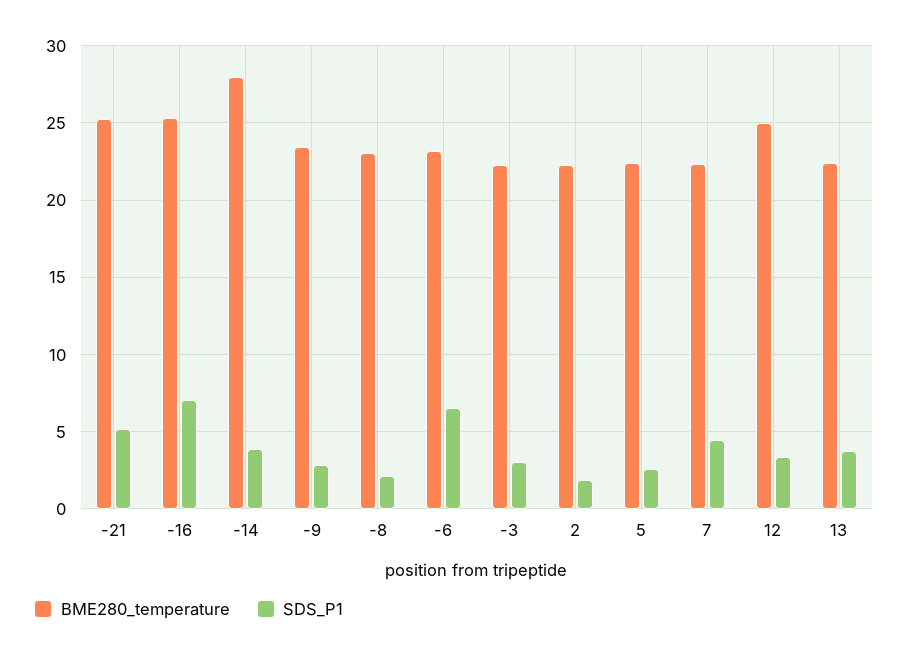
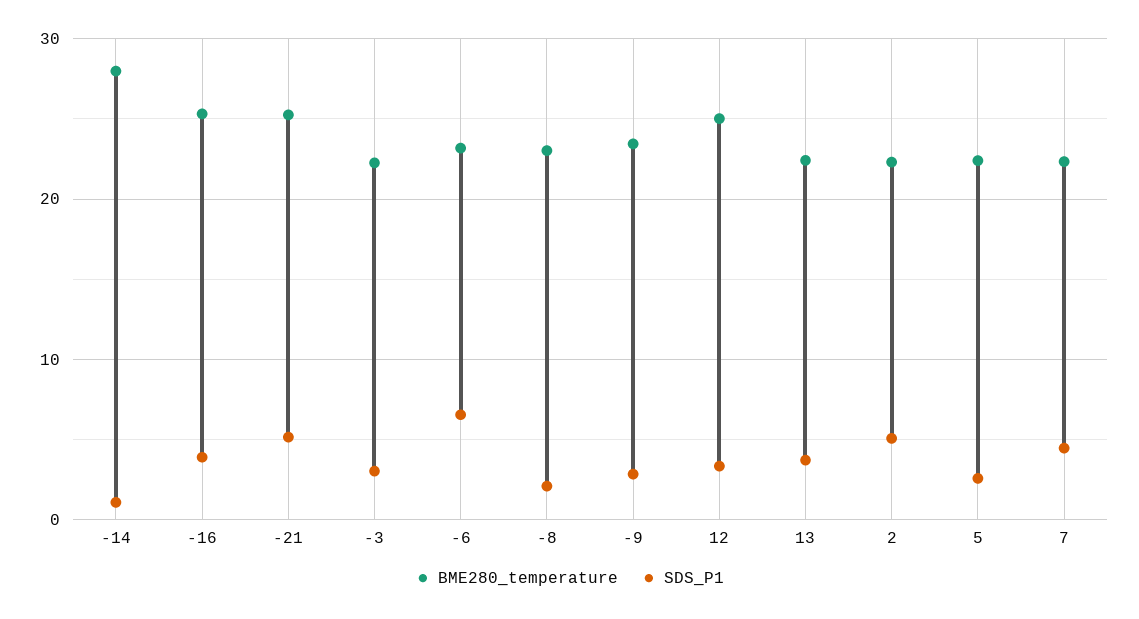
SDS_P1, -16: 7 -> 4
SDS_P1, -14: 4 -> 1
SDS_P1, 2: 2 -> 5

